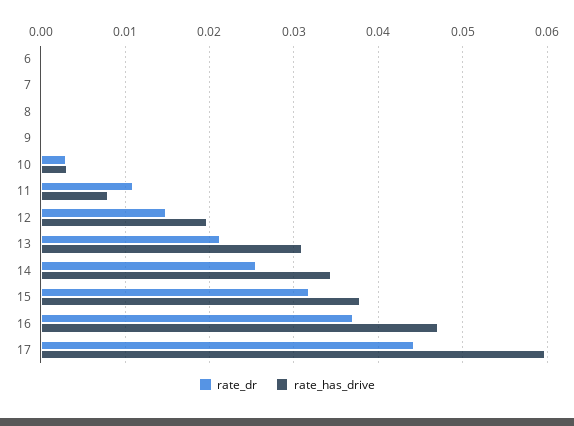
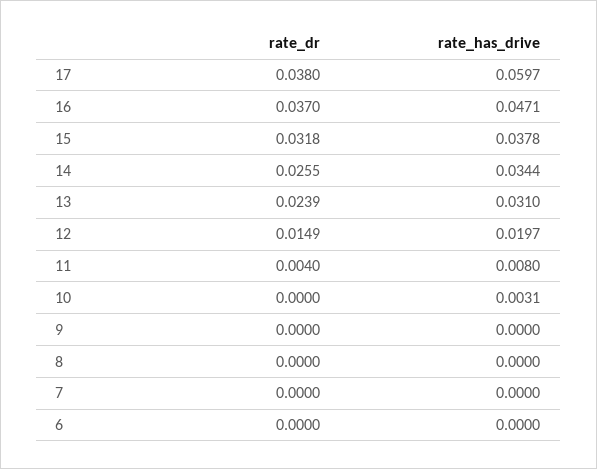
rate_dr, 10: 0.003 -> 0
rate_dr, 11: 0.011 -> 0.004
rate_dr, 13: 0.021 -> 0.0239
rate_dr, 17: 0.044 -> 0.038

